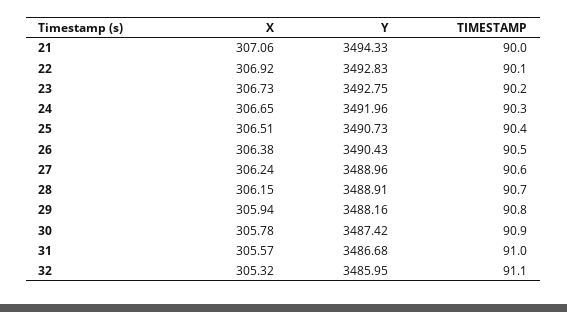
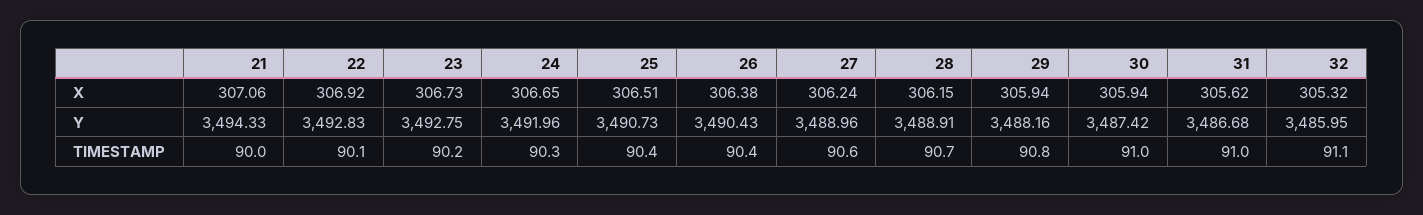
TIMESTAMP, 26: 90.5 -> 90.4
X, 30: 305.78 -> 305.94
TIMESTAMP, 30: 90.9 -> 91
X, 31: 305.57 -> 305.62

